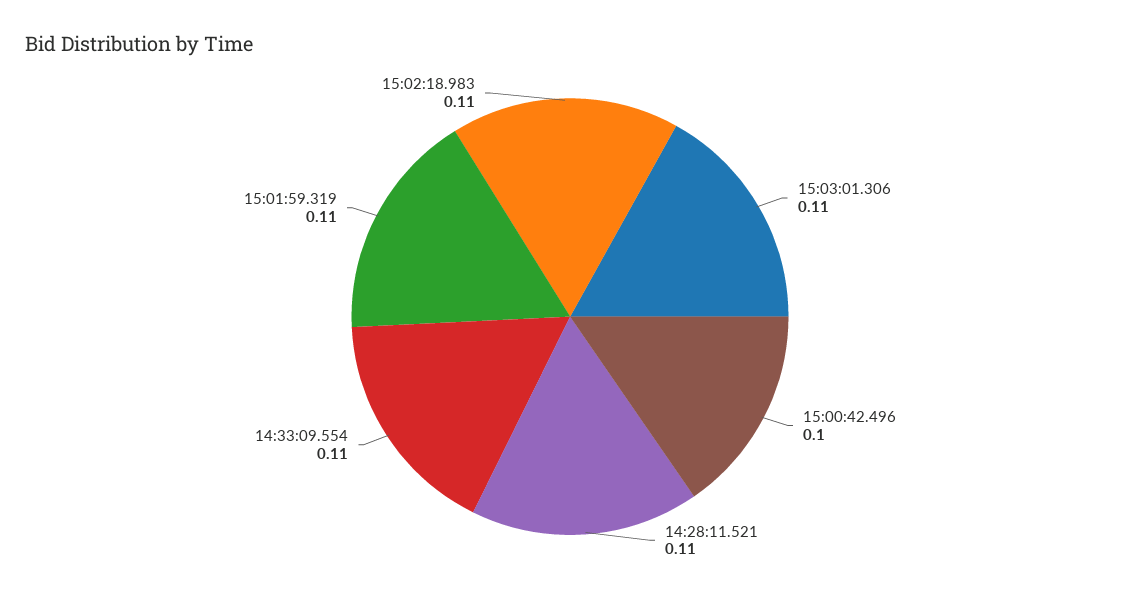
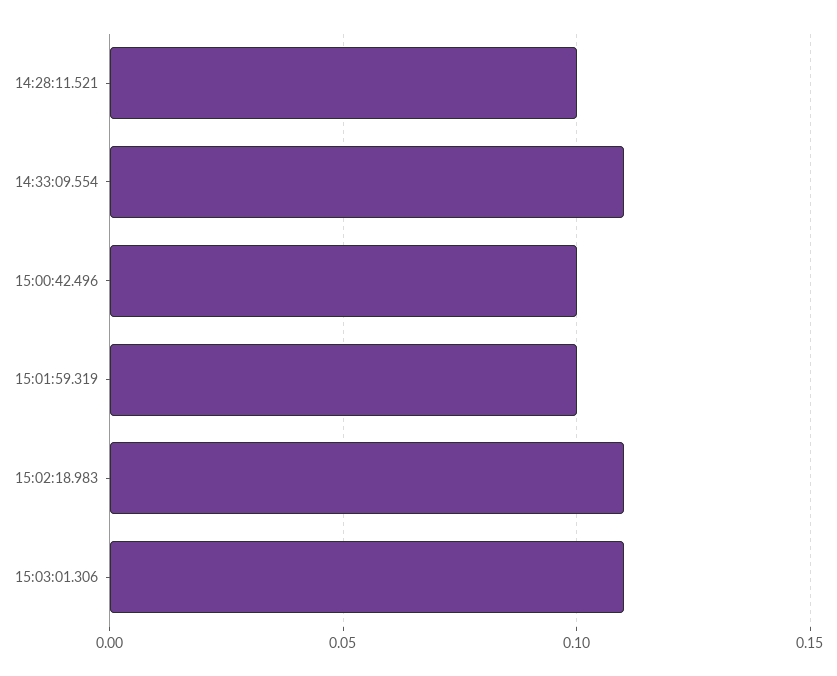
14:28:11.521: 0.11 -> 0.1
15:01:59.319: 0.11 -> 0.1

